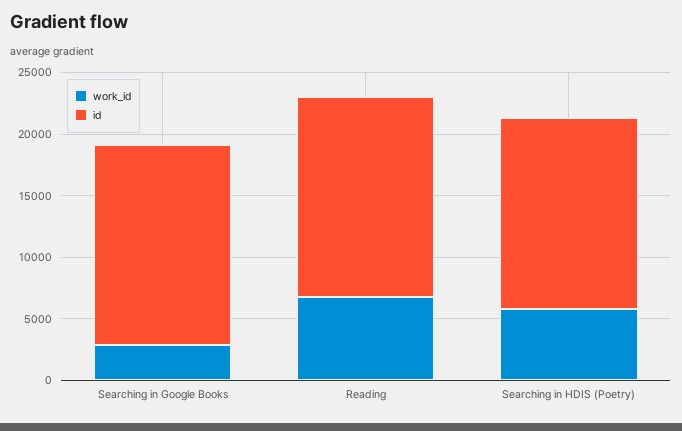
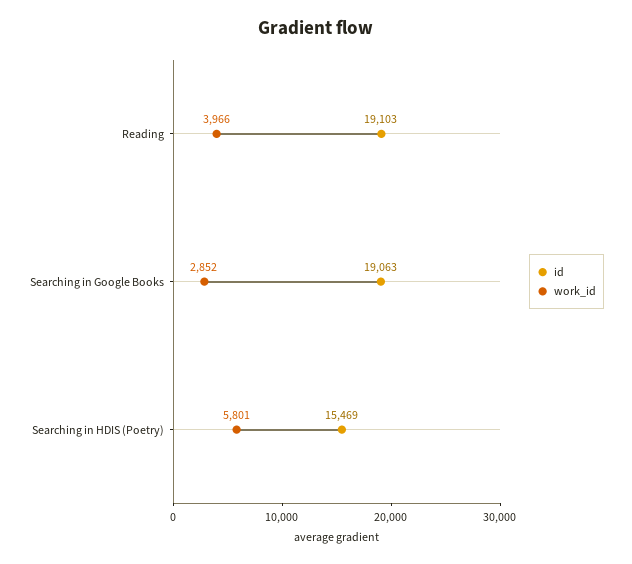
id, Searching in Google Books: 16000 -> 19063
work_id, Reading: 7000 -> 3966
id, Reading: 16000 -> 19103

